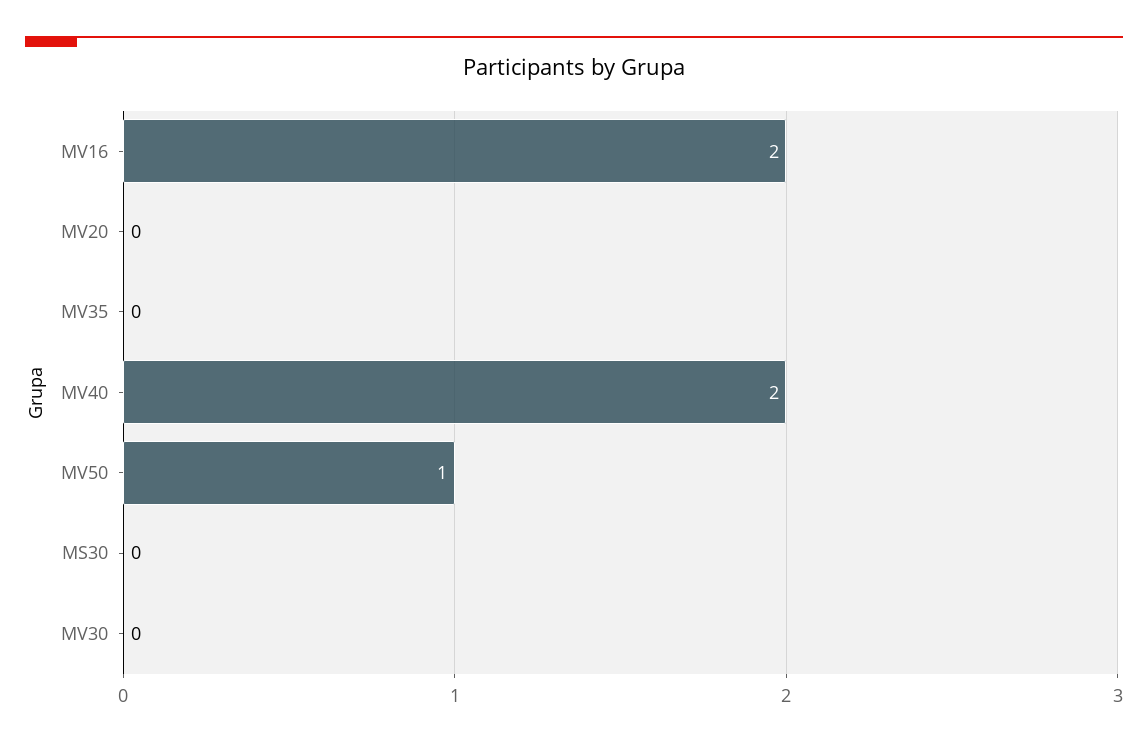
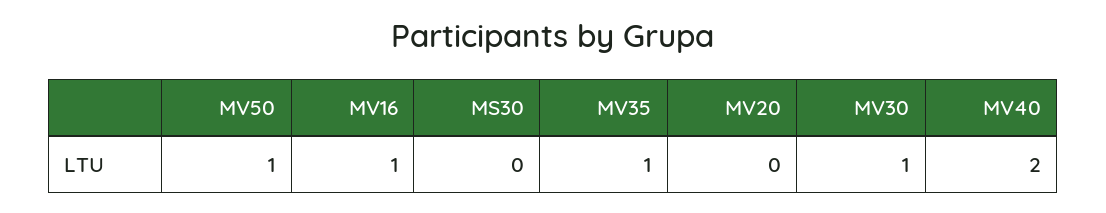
MV16: 2 -> 1
MV35: 0 -> 1
MV30: 0 -> 1

